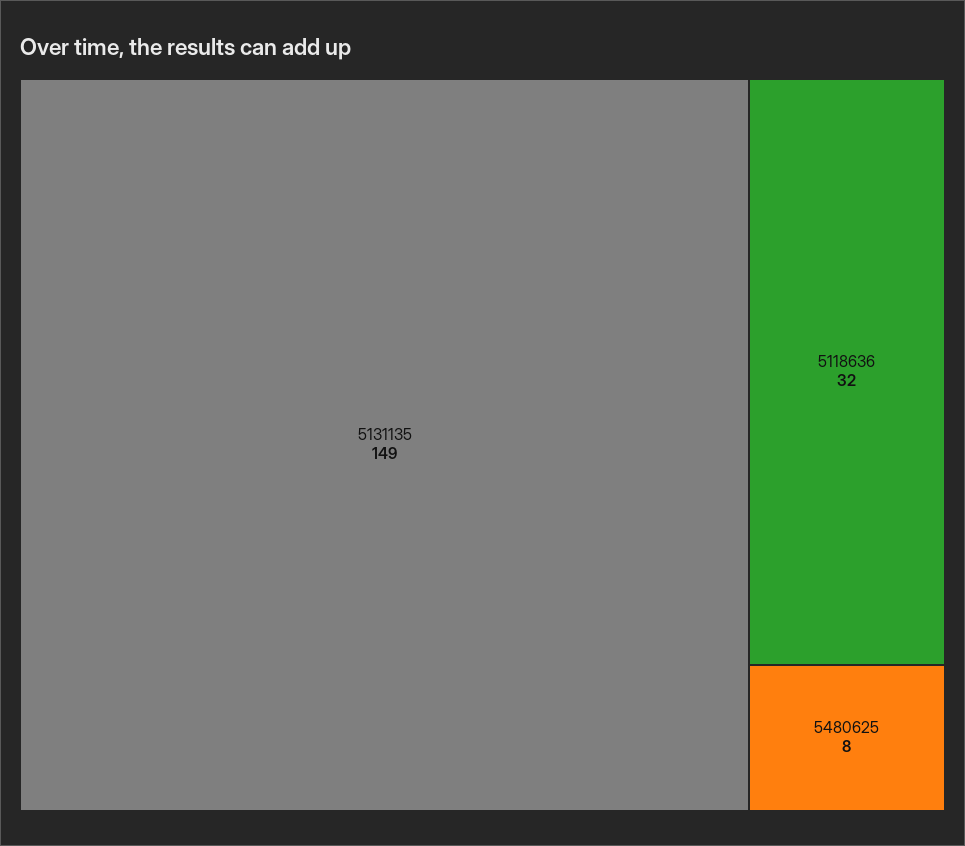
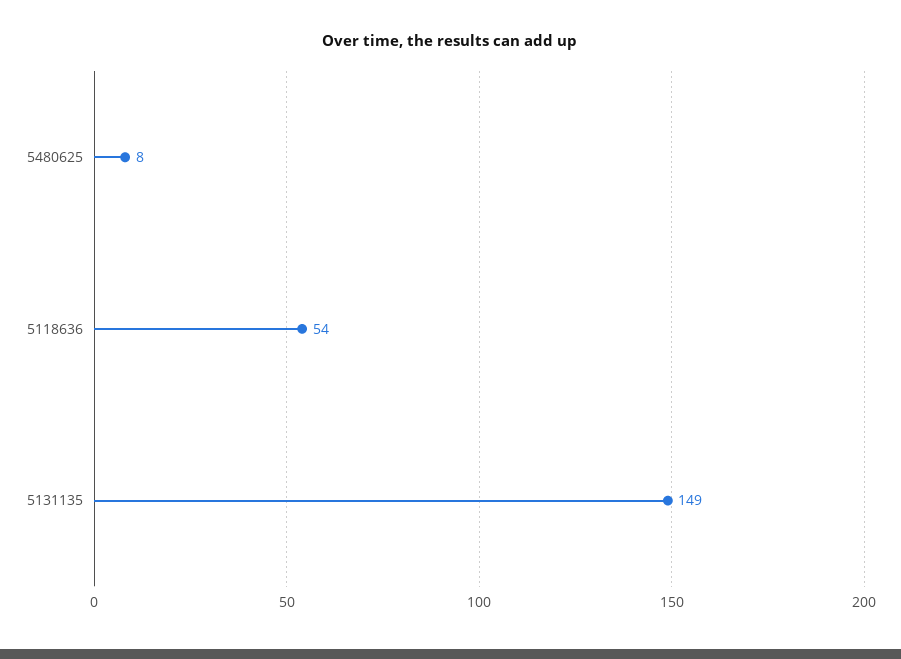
5118636: 32 -> 54

